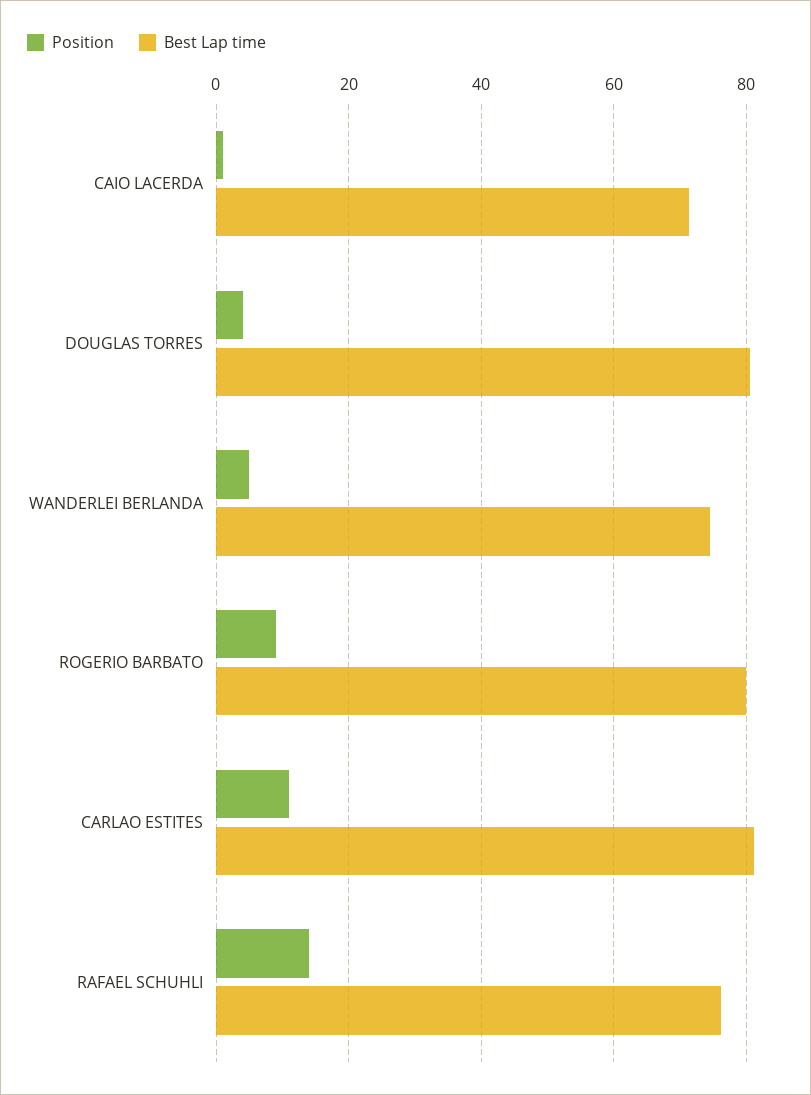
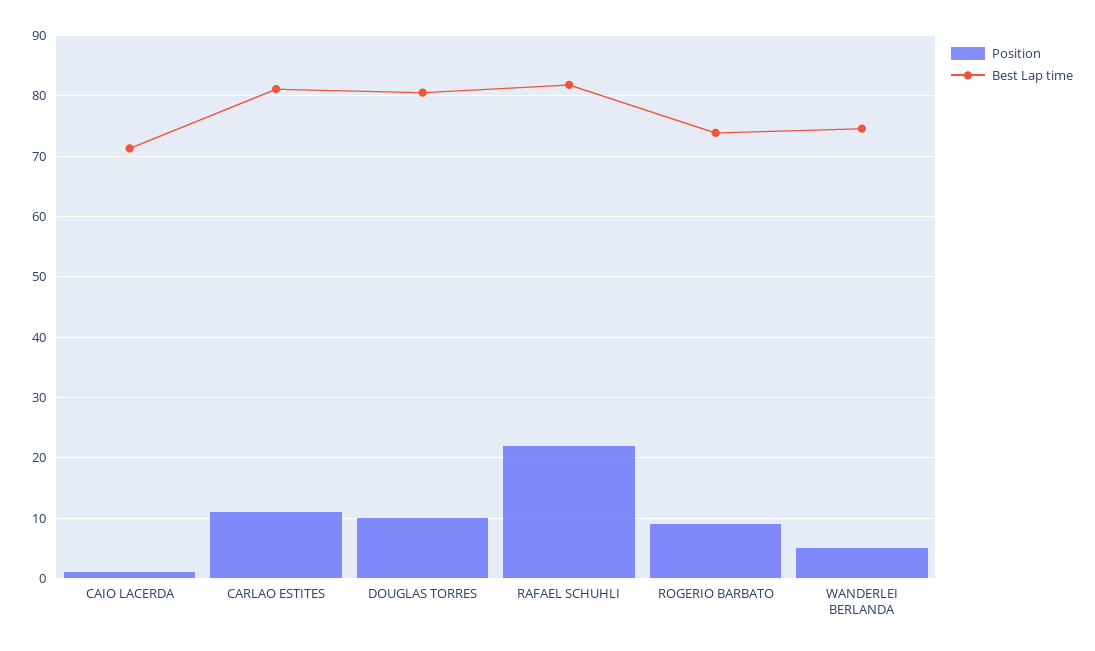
Position, DOUGLAS TORRES: 4 -> 10
Best Lap time, ROGERIO BARBATO: 80 -> 74
Position, RAFAEL SCHUHLI: 14 -> 22
Best Lap time, RAFAEL SCHUHLI: 76 -> 82

